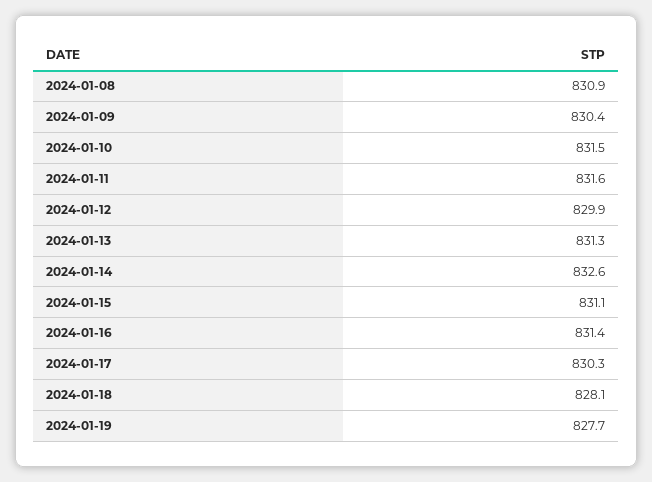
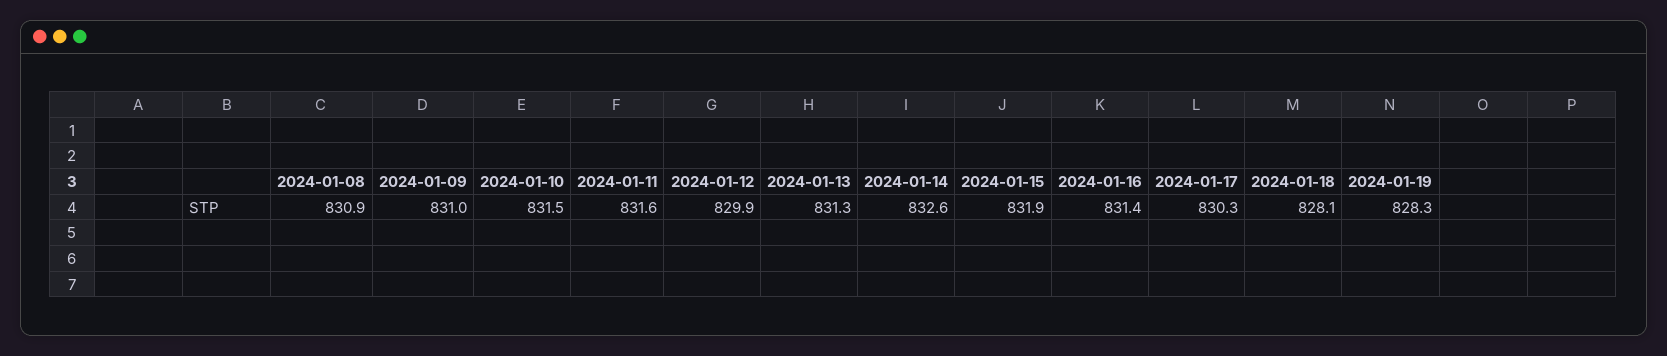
2024-01-09: 830.4 -> 831
2024-01-15: 831.1 -> 831.9
2024-01-19: 827.7 -> 828.3

